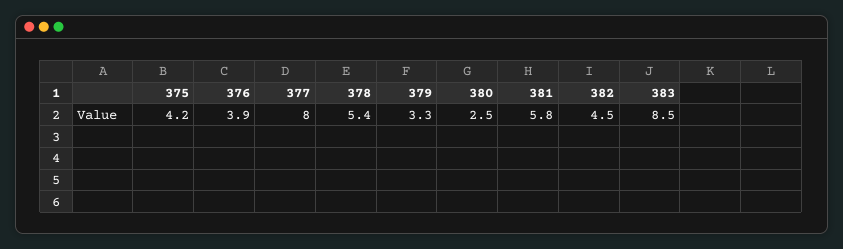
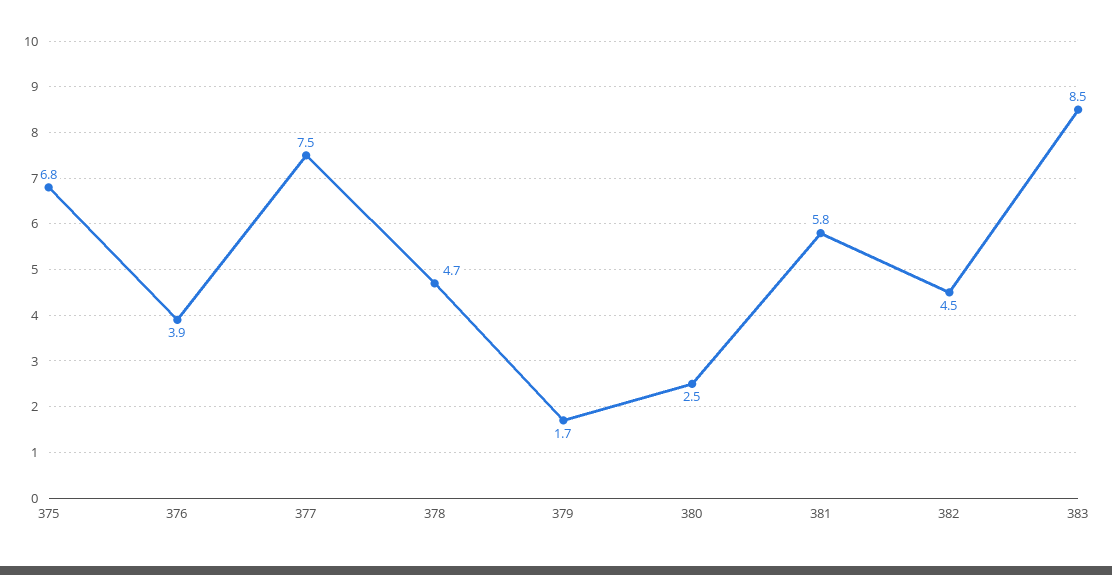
375: 4.2 -> 6.8
377: 8 -> 7.5
378: 5.4 -> 4.7
379: 3.3 -> 1.7

